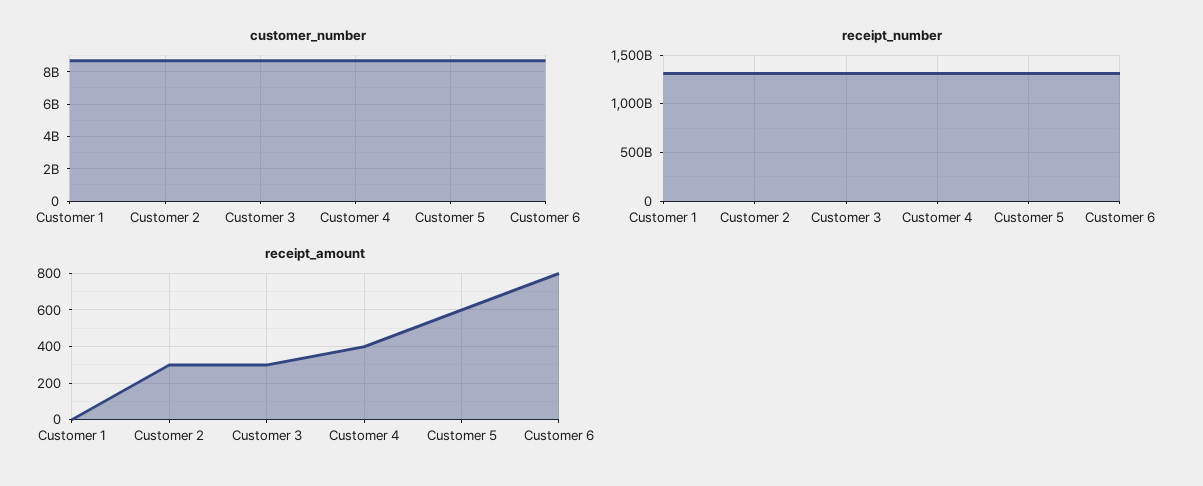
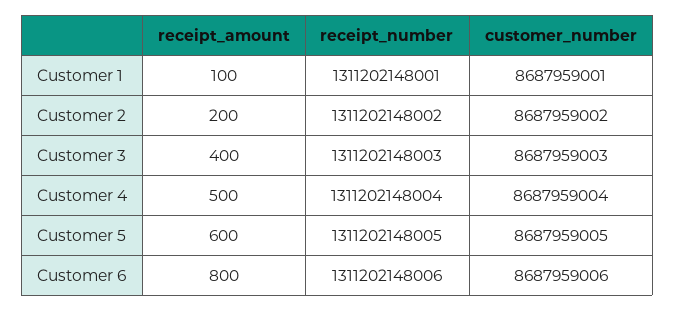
receipt_amount, Customer 1: 0 -> 100
receipt_amount, Customer 2: 300 -> 200
receipt_amount, Customer 3: 300 -> 400
receipt_amount, Customer 4: 400 -> 500

